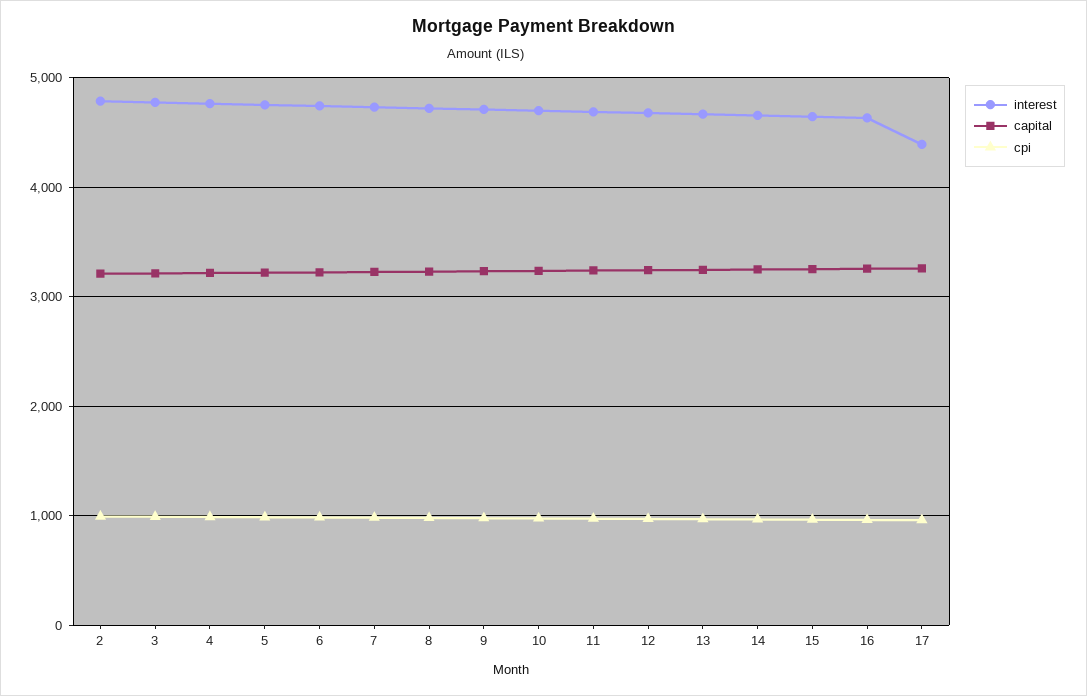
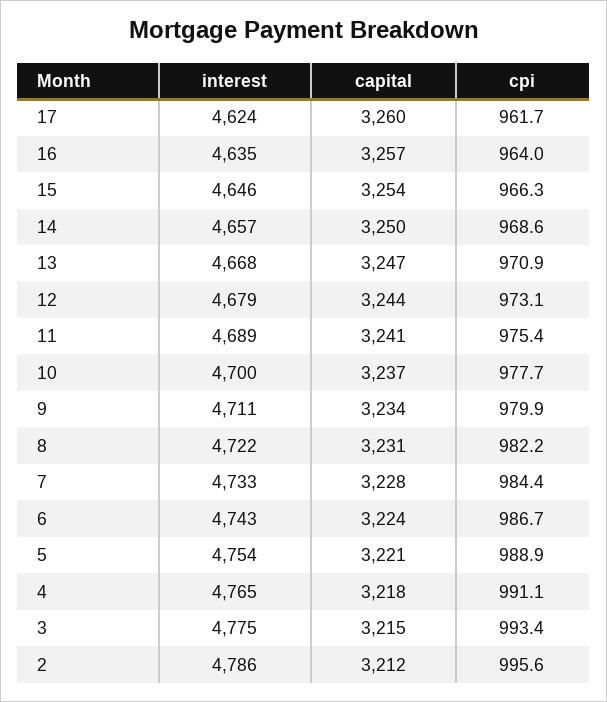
interest, 17: 4400 -> 4624

